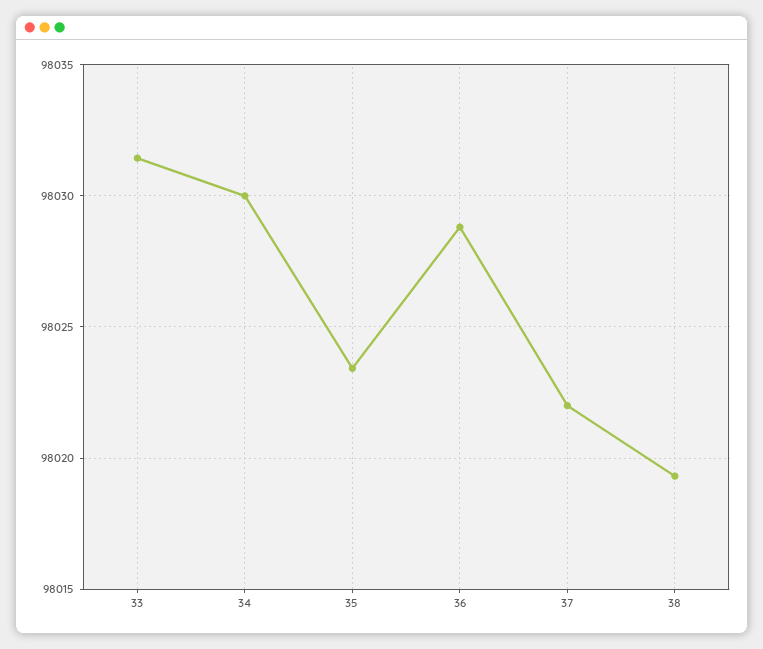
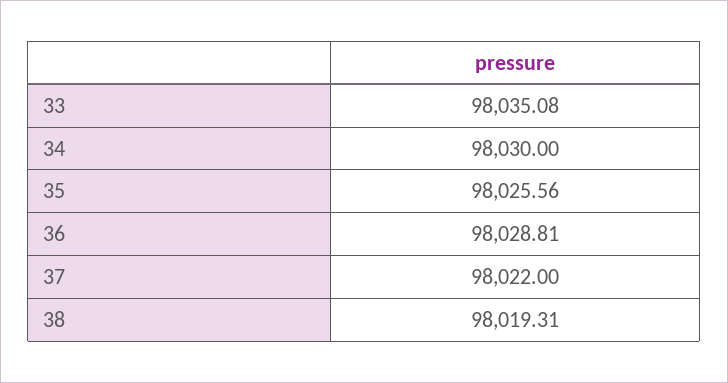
33: 98031.5 -> 98035.08
35: 98023.5 -> 98025.56

